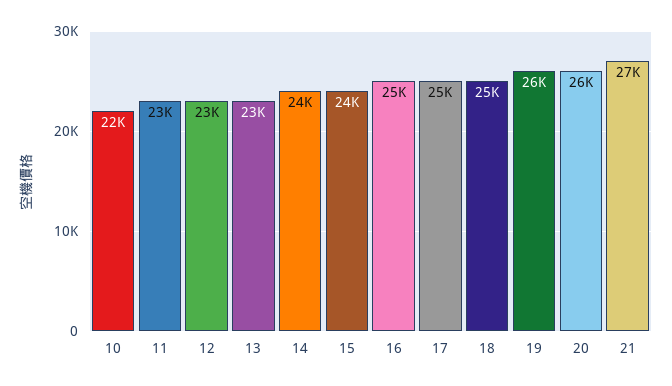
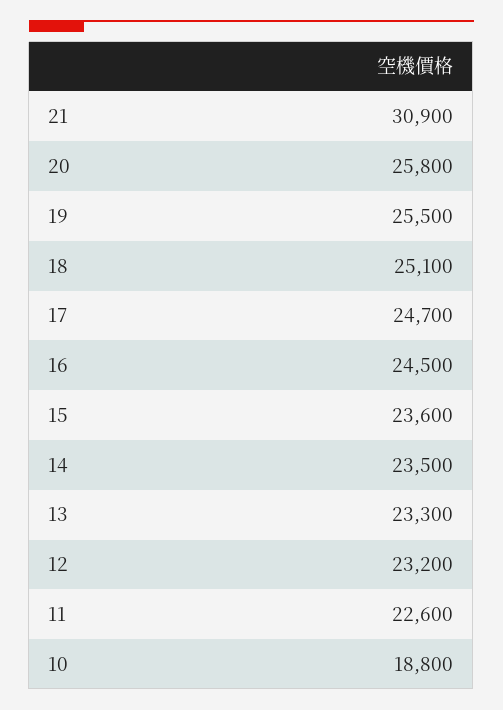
10: 22000 -> 18800
21: 27000 -> 30900

